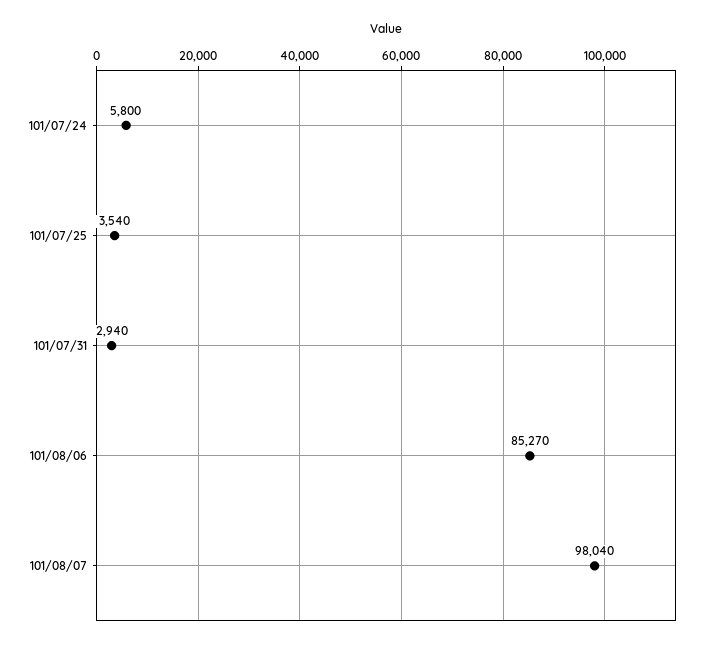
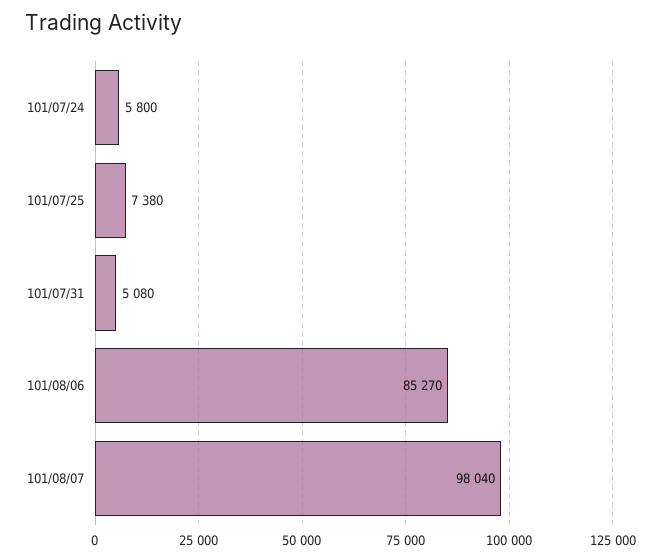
101/07/25: 3540 -> 7380
101/07/31: 2940 -> 5080

